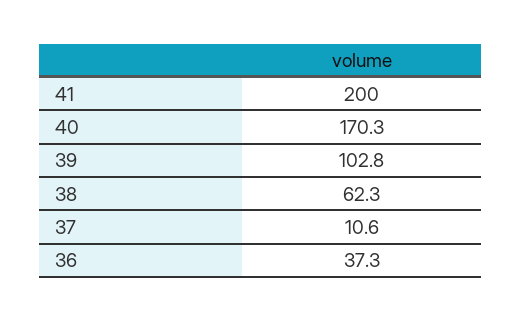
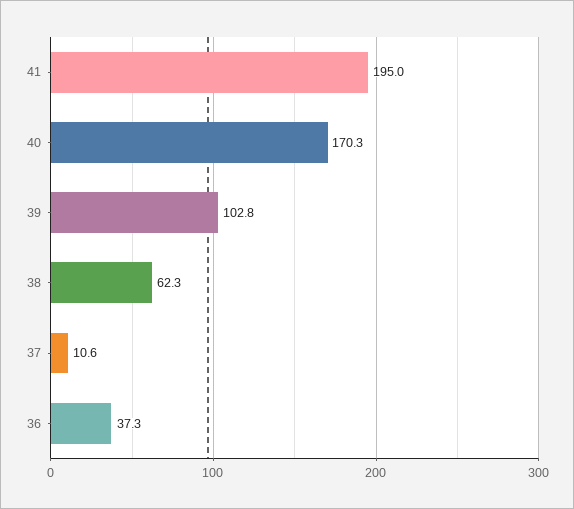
41: 200 -> 195

